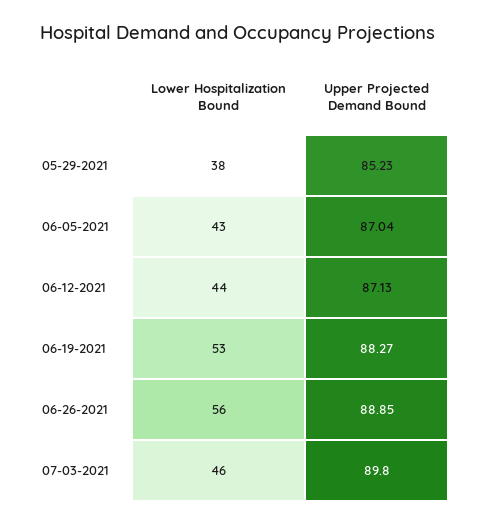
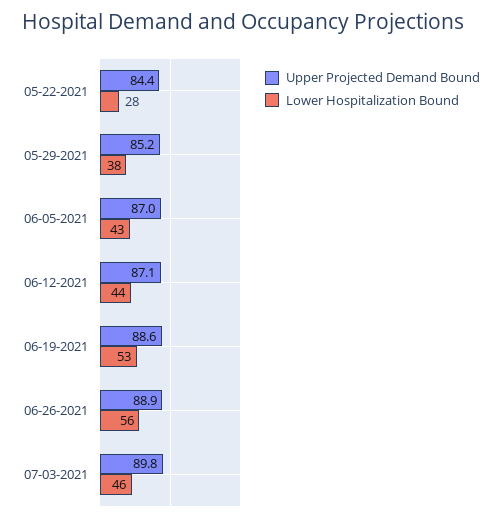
Upper Projected Demand Bound, 06-19-2021: 88.27 -> 88.6
Upper Projected Demand Bound, 05-22-2021: none -> 84.4
Lower Hospitalization Bound, 05-22-2021: none -> 28

